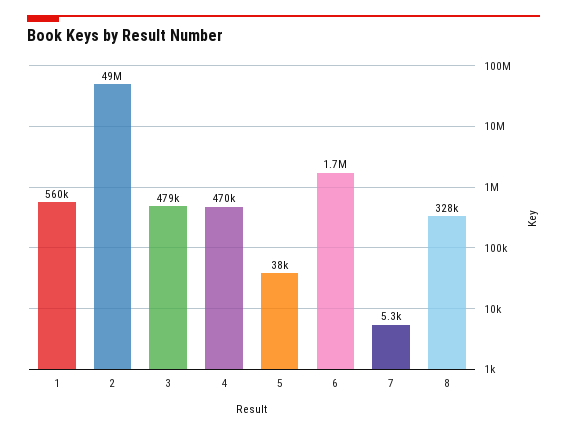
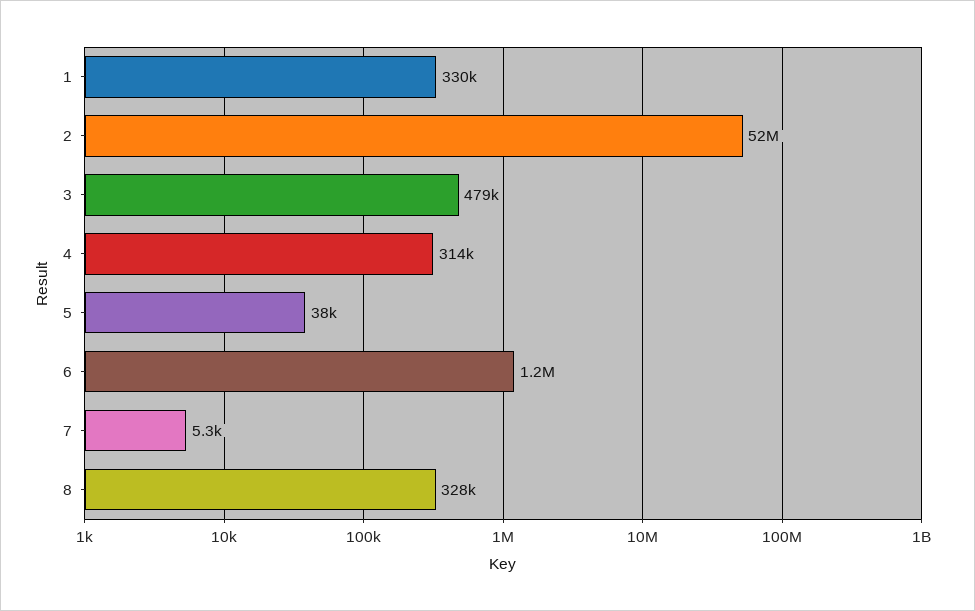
1: 560000 -> 330000
2: 49000000 -> 52000000
4: 470000 -> 314000
6: 1700000 -> 1200000

